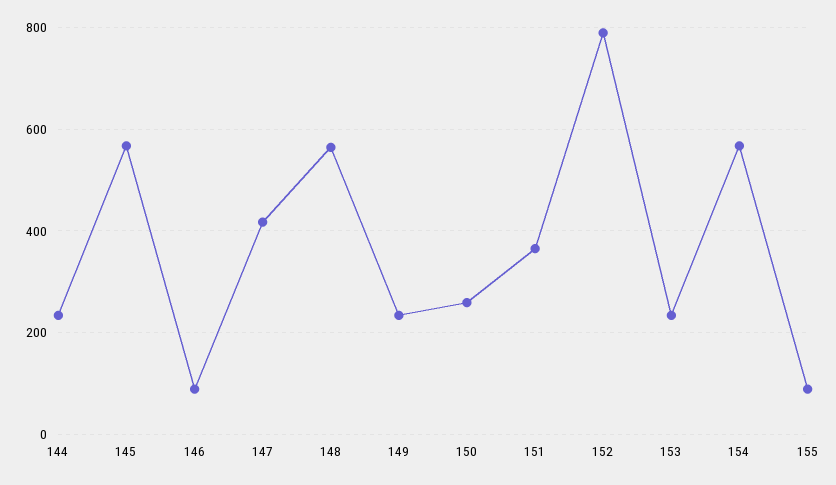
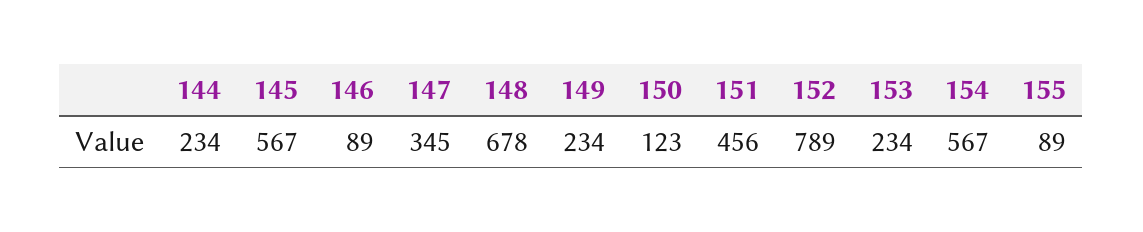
147: 420 -> 345
148: 560 -> 678
150: 260 -> 123
151: 360 -> 456

